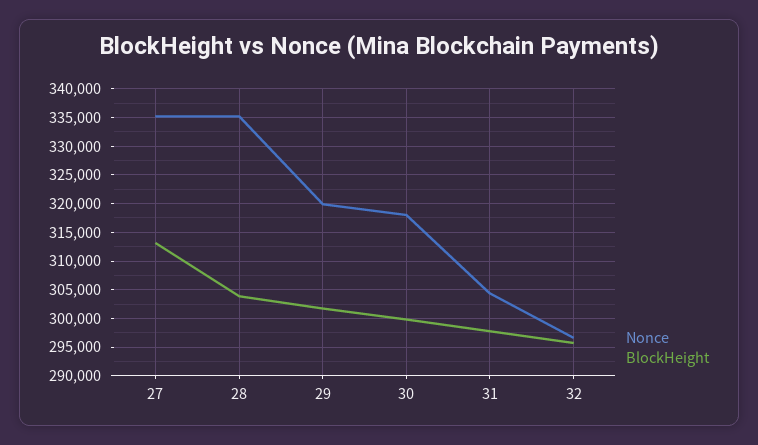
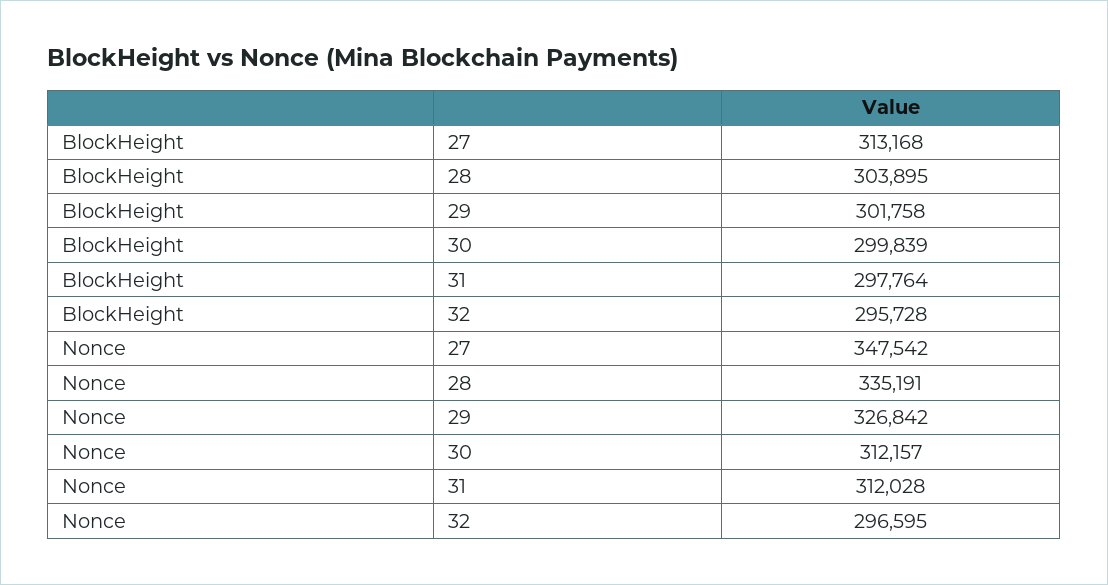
Nonce, 27: 335000 -> 347542
Nonce, 29: 320000 -> 326842
Nonce, 30: 317500 -> 312157
Nonce, 31: 305000 -> 312028

